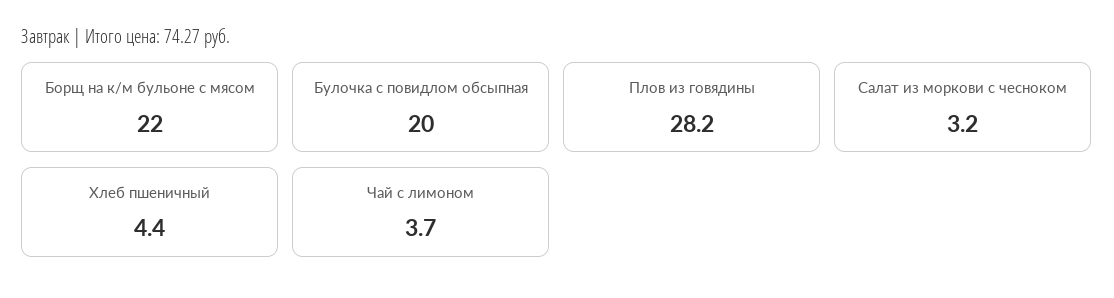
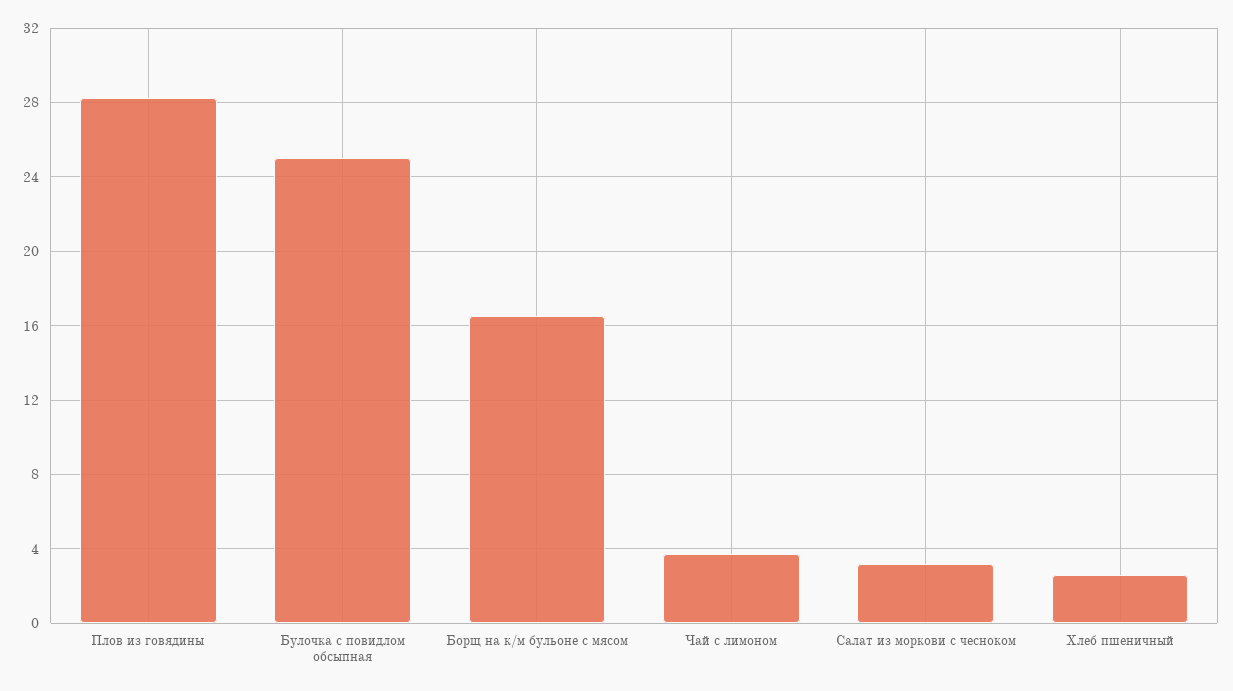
Борщ на к/м бульоне с мясом: 22 -> 16.5
Булочка с повидлом обсыпная: 20 -> 25
Хлеб пшеничный: 4.4 -> 2.5

